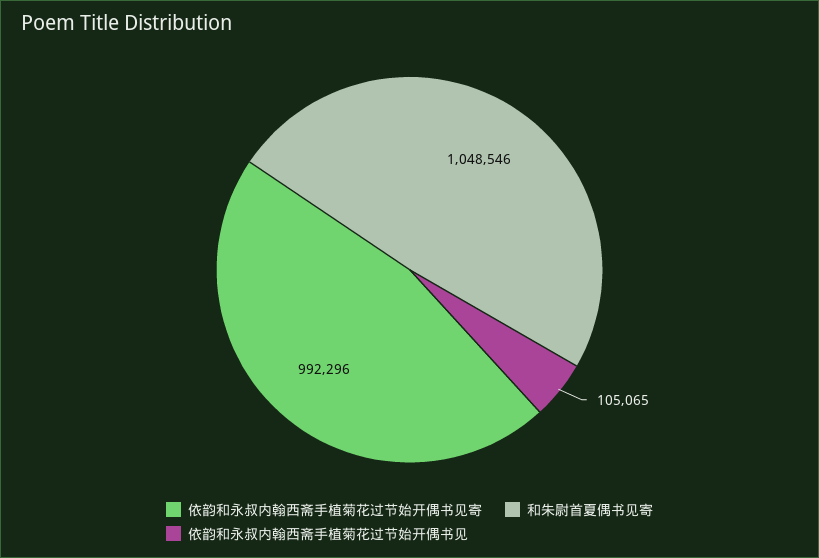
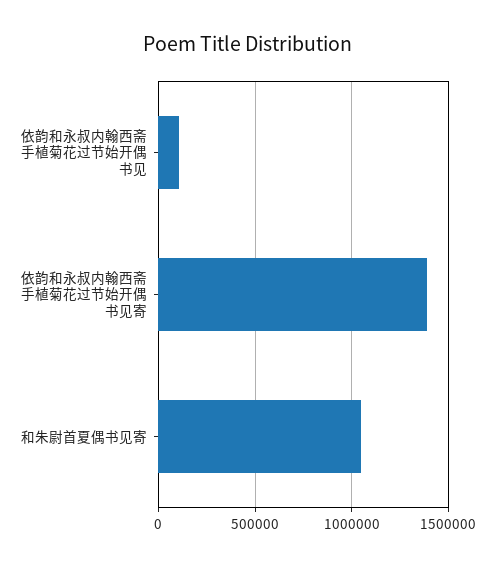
依韵和永叔内翰西斋手植菊花过节始开偶书见寄: 992296 -> 1400000

